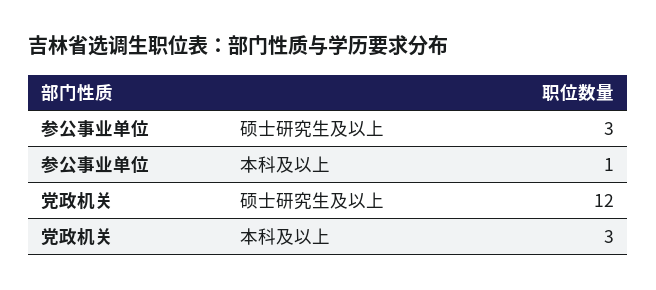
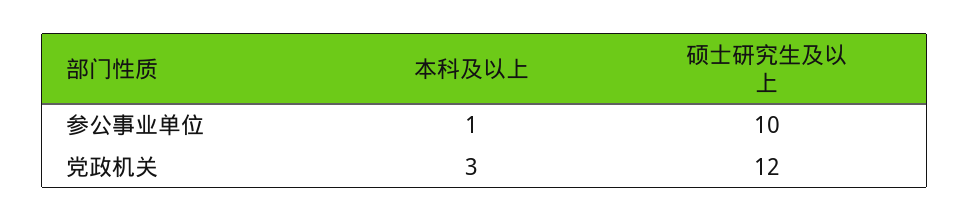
参公事业单位, 硕士研究生及以上: 3 -> 10

